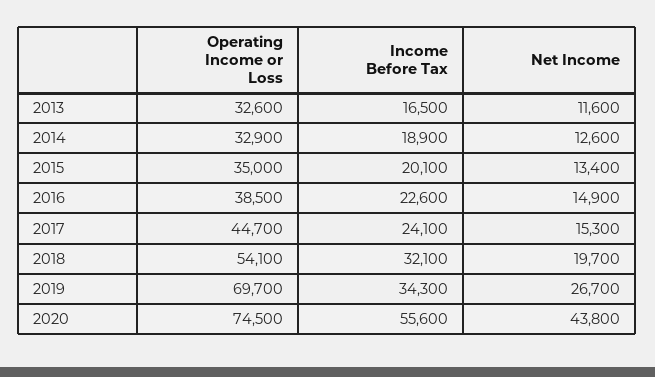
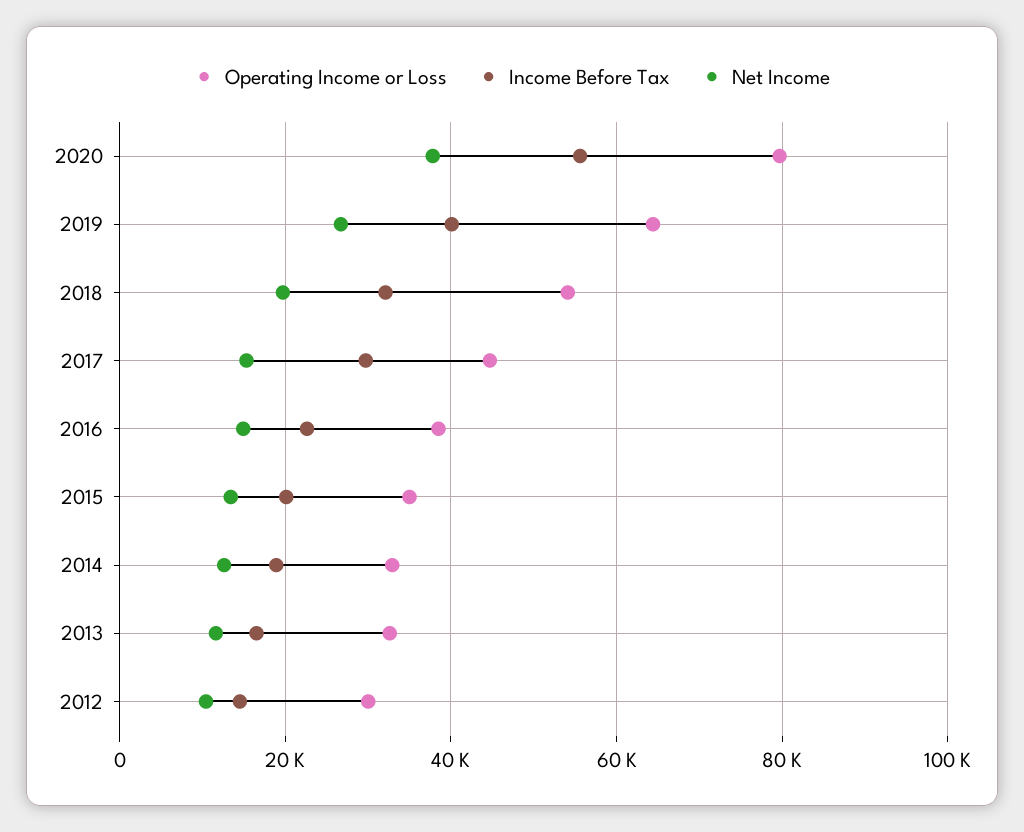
Income Before Tax, 2017: 24100 -> 30000
Operating Income or Loss, 2019: 69700 -> 64000
Income Before Tax, 2019: 34300 -> 40000
Operating Income or Loss, 2020: 74500 -> 80000
Net Income, 2020: 43800 -> 38000
Operating Income or Loss, 2012: none -> 30000
Income Before Tax, 2012: none -> 14000
Net Income, 2012: none -> 10000

